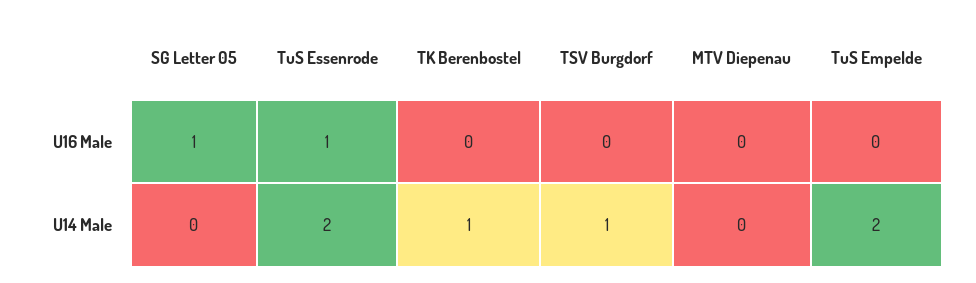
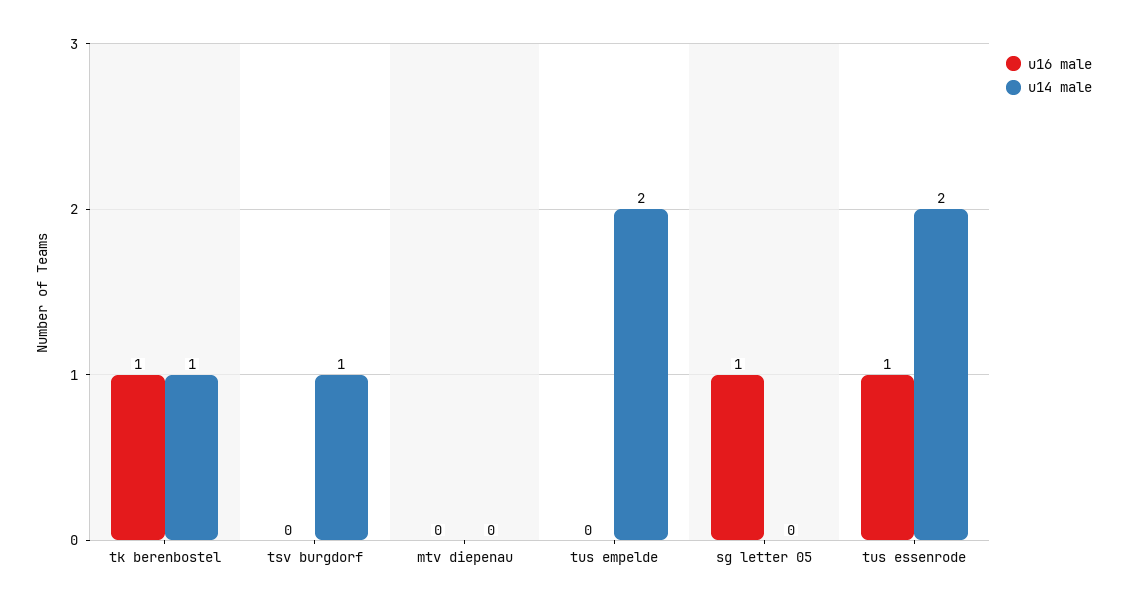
U16 Male, TK Berenbostel: 0 -> 1

